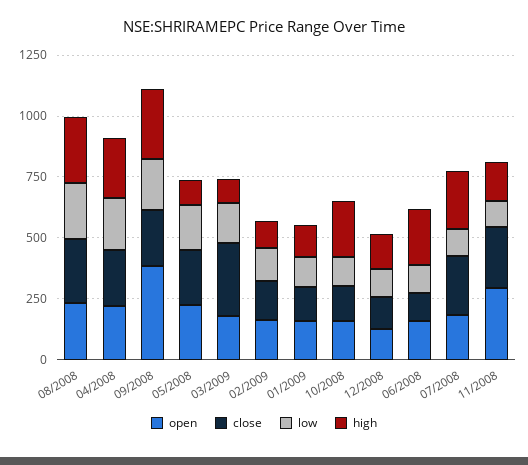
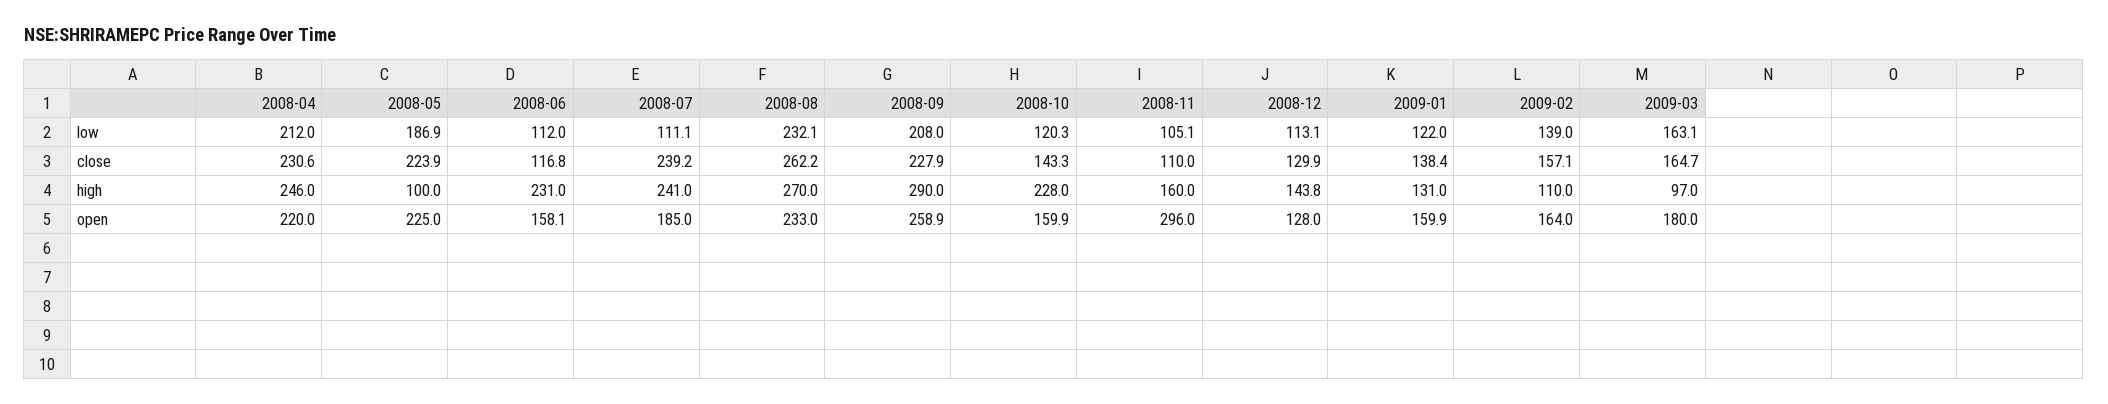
open, 09/2008: 400 -> 258.9
close, 03/2009: 300 -> 164.7
close, 11/2008: 250 -> 110

